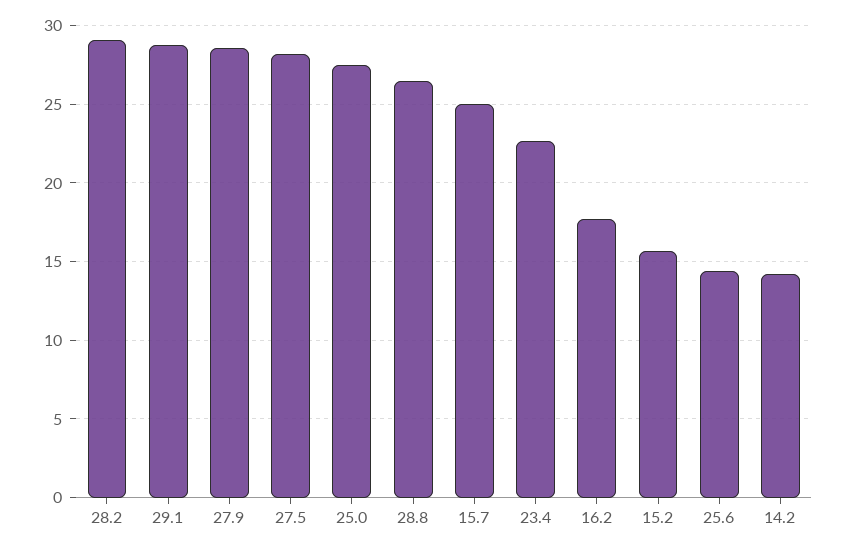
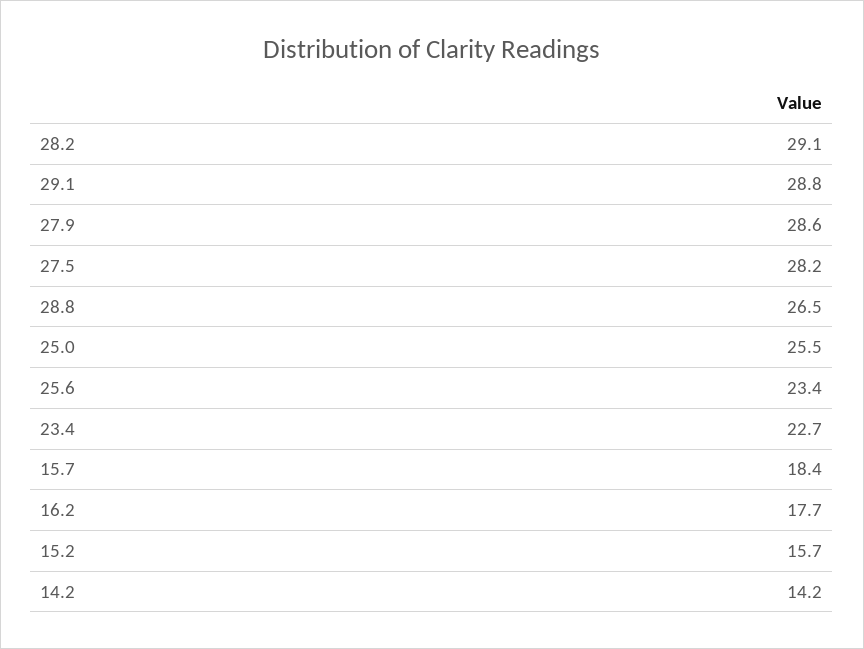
25.0: 27.5 -> 25.5
15.7: 25 -> 18.4
25.6: 14.5 -> 23.4

